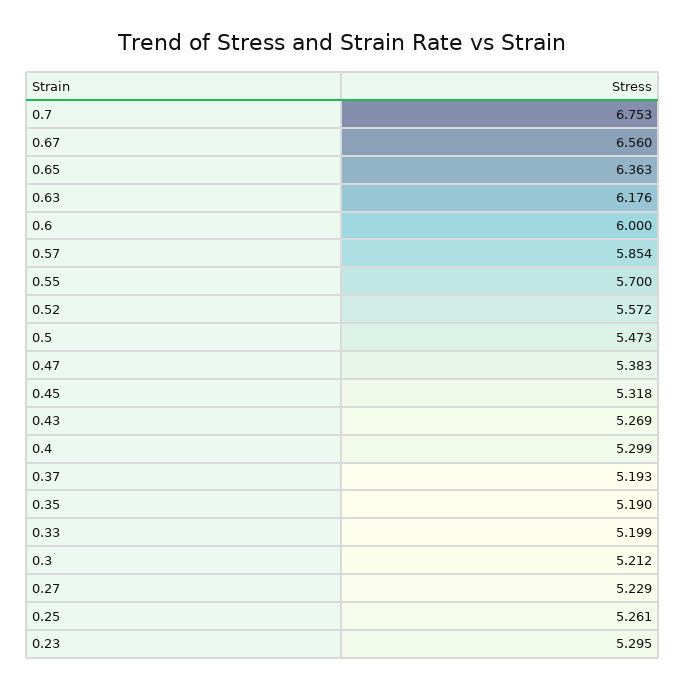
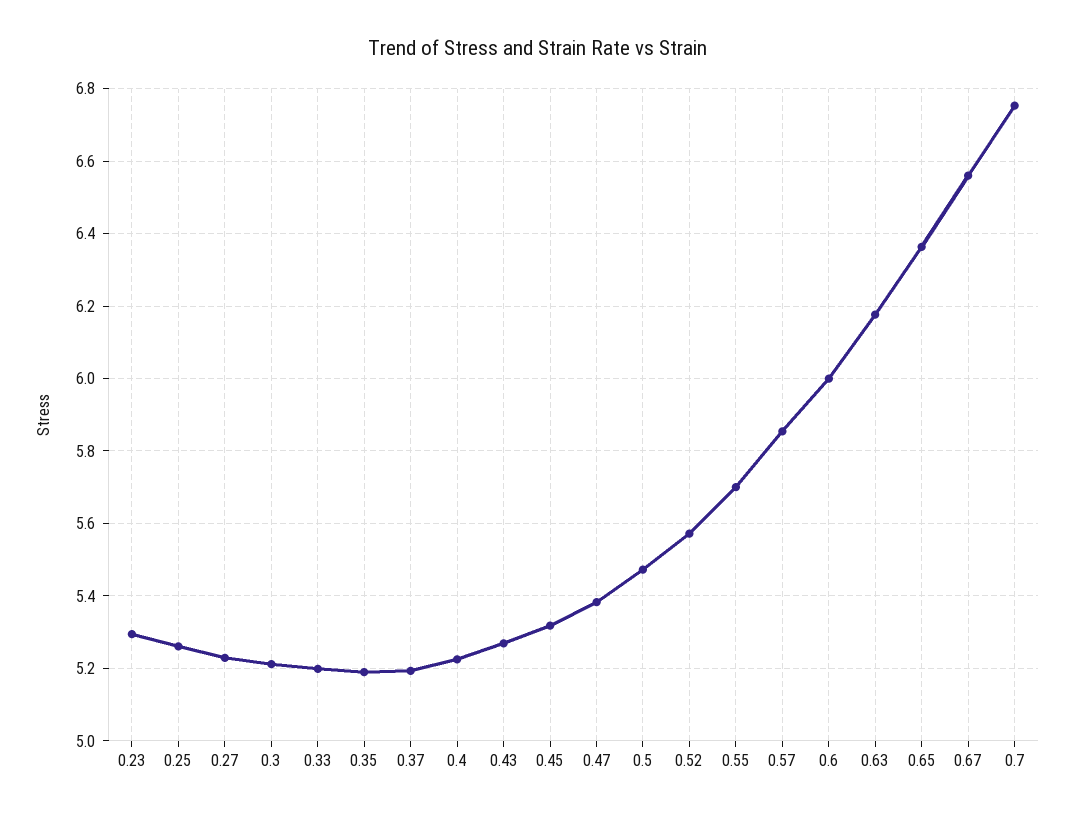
0.4: 5.299 -> 5.22

